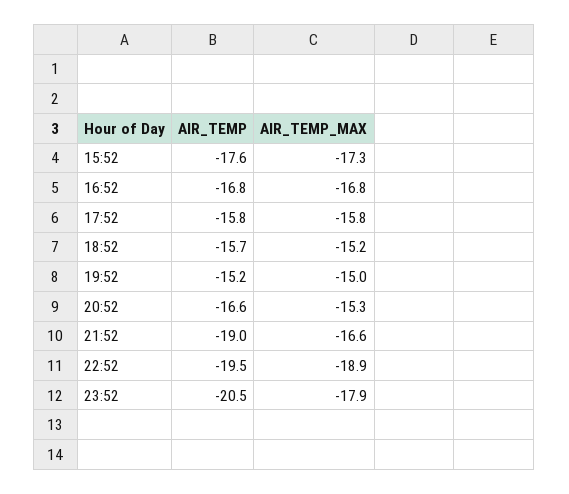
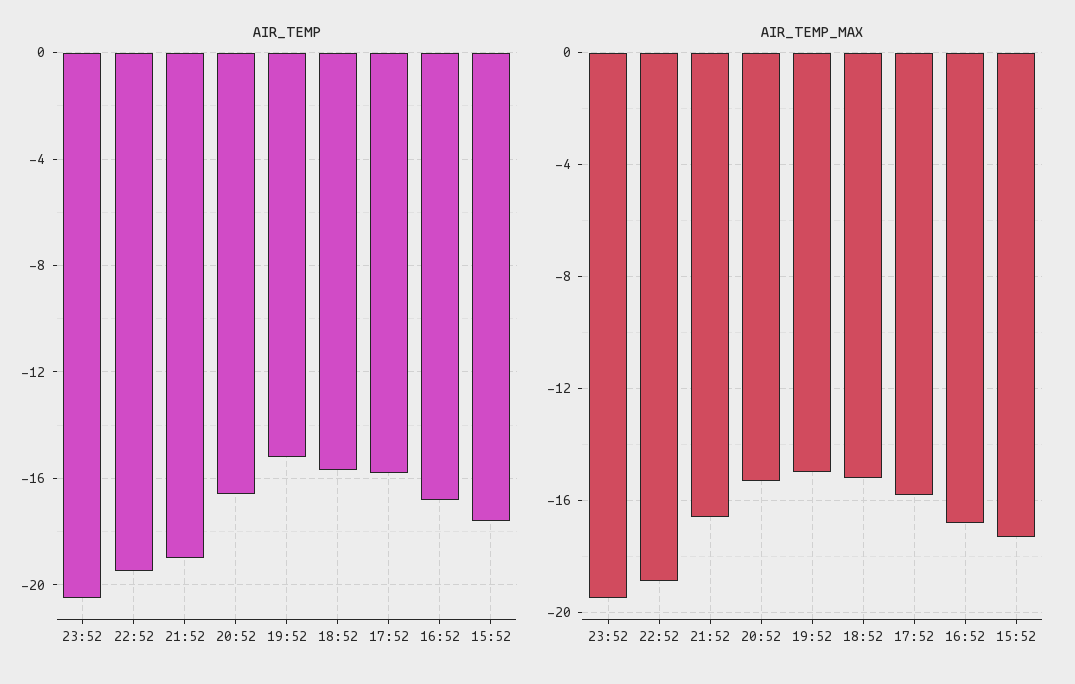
AIR_TEMP_MAX, 23:52: -17.9 -> -19.5

